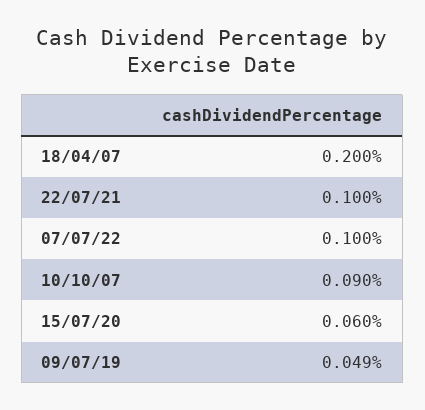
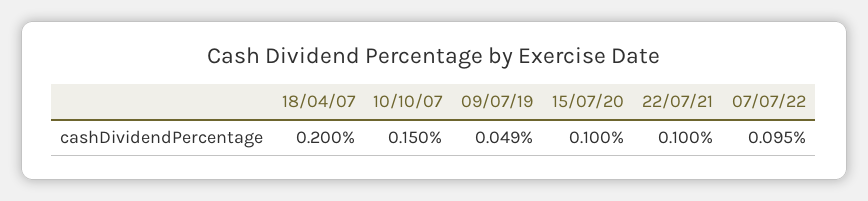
07/07/22: 0.1 -> 0.095
10/10/07: 0.09 -> 0.15
15/07/20: 0.06 -> 0.1

